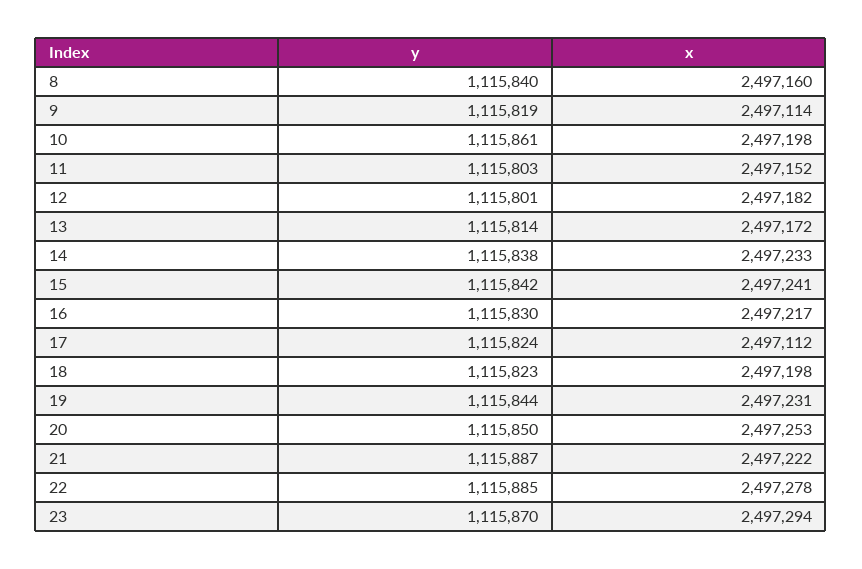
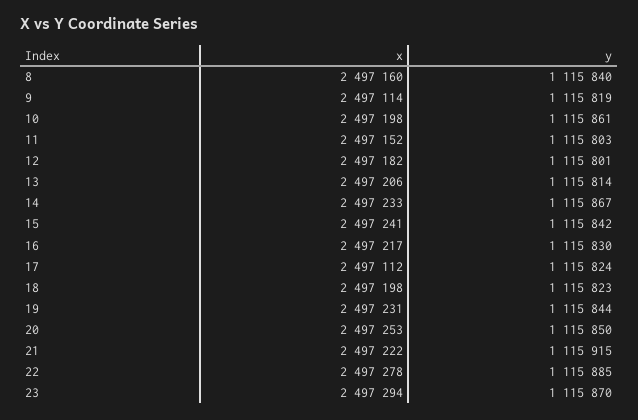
x, 13: 2497172 -> 2497206
y, 14: 1115838 -> 1115867
y, 21: 1115887 -> 1115915

